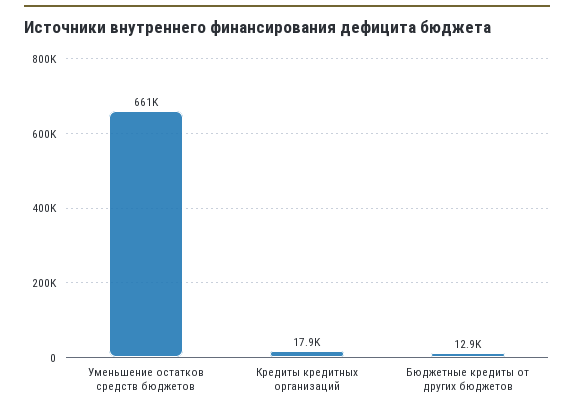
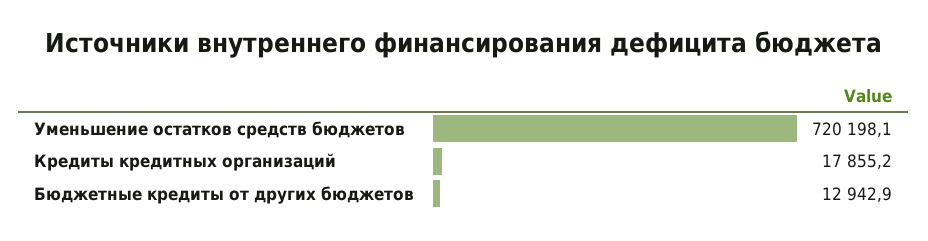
Уменьшение остатков средств бюджетов: 661000 -> 720198.1

